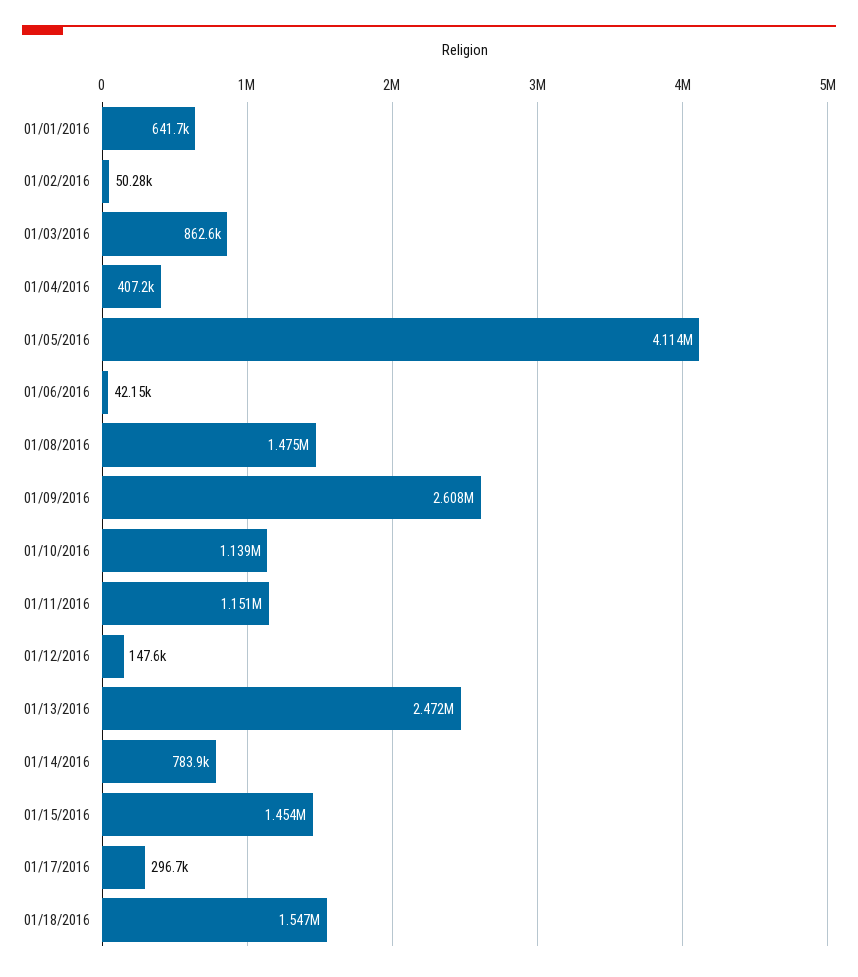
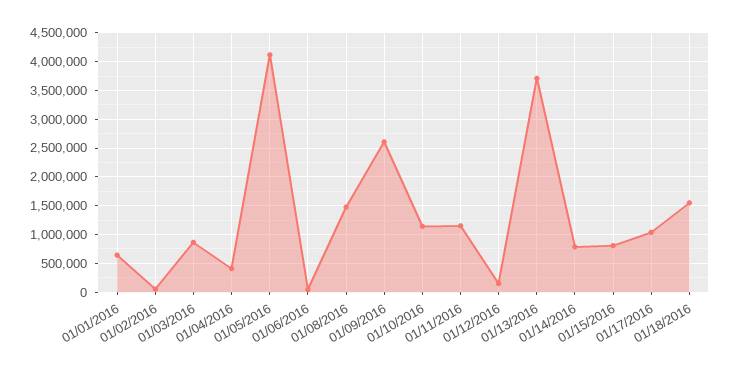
01/13/2016: 2472000 -> 3750000
01/15/2016: 1454000 -> 750000
01/17/2016: 296700 -> 1000000

